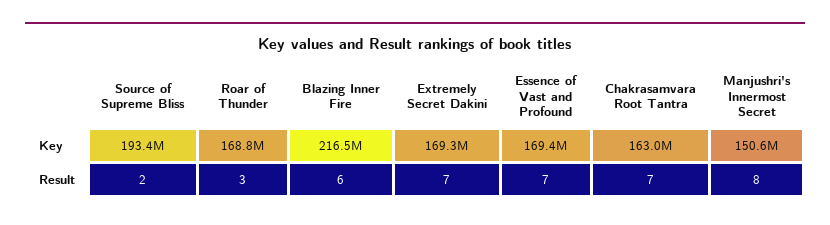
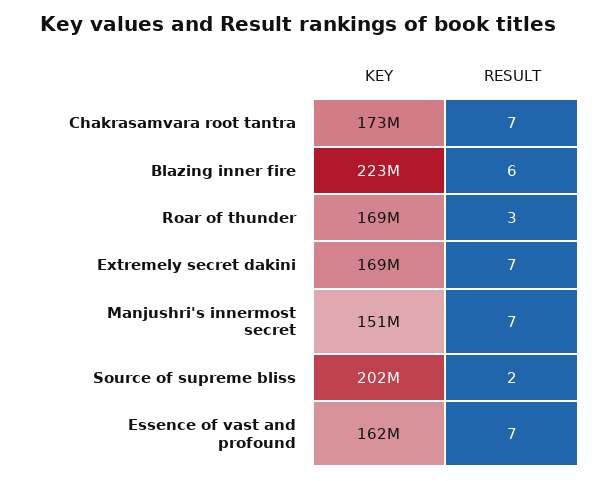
Source of Supreme Bliss, Key: 193400000 -> 202000000
Blazing Inner Fire, Key: 216500000 -> 223000000
Essence of Vast and Profound, Key: 169400000 -> 162000000
Chakrasamvara Root Tantra, Key: 163000000 -> 173000000
Manjushri's Innermost Secret, Result: 8 -> 7

